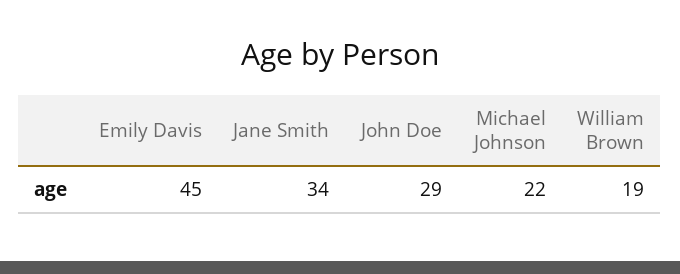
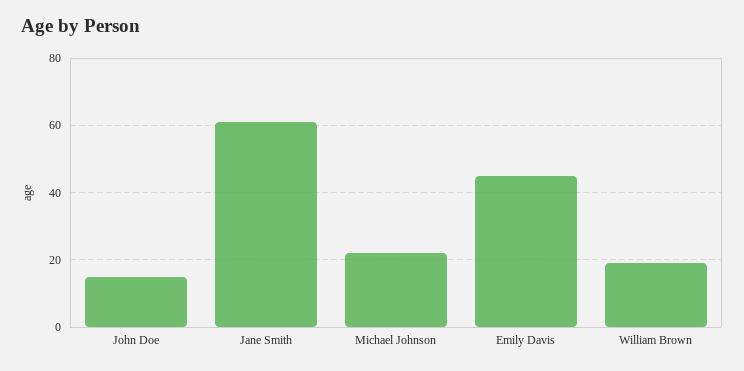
Jane Smith: 34 -> 60
John Doe: 29 -> 15

